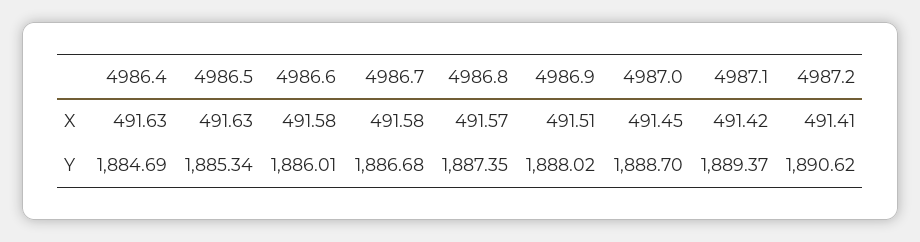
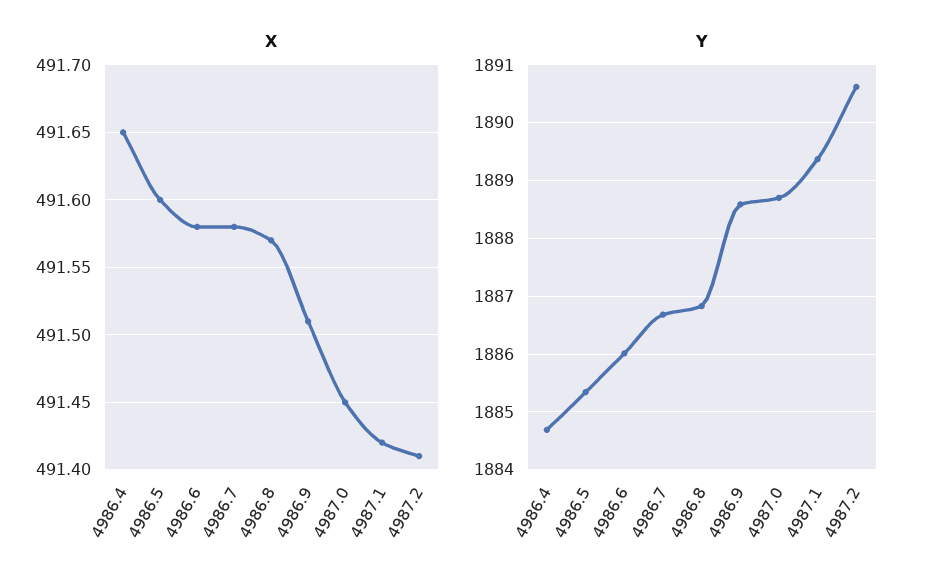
X, 4986.4: 491.63 -> 491.65
X, 4986.5: 491.63 -> 491.6
Y, 4986.8: 1887.35 -> 1886.8
Y, 4986.9: 1888.02 -> 1888.6

